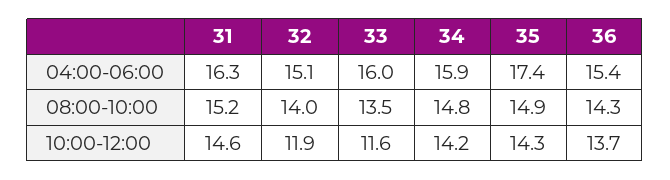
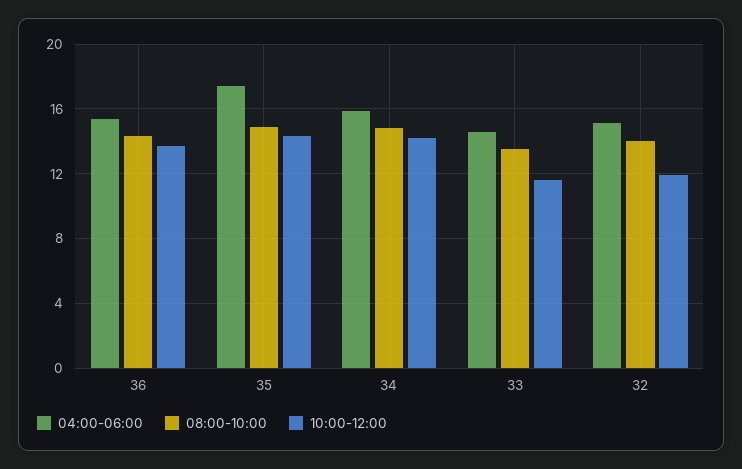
04:00-06:00, 31: 16.3 -> none
04:00-06:00, 33: 16 -> 14.5
08:00-10:00, 31: 15.2 -> none
10:00-12:00, 31: 14.6 -> none

